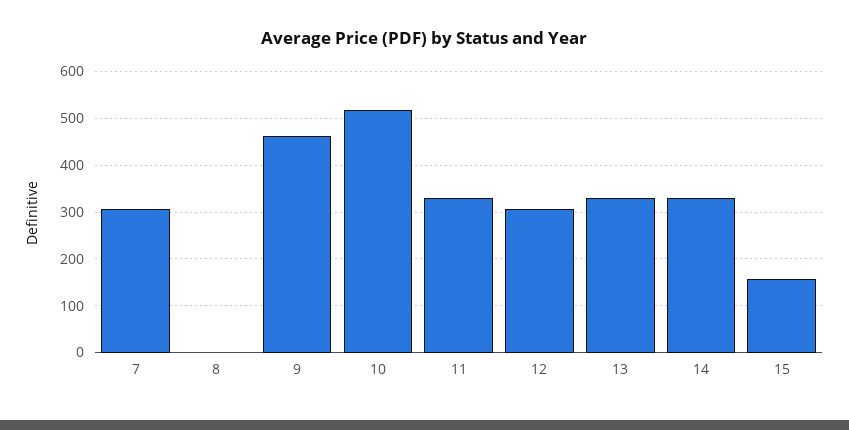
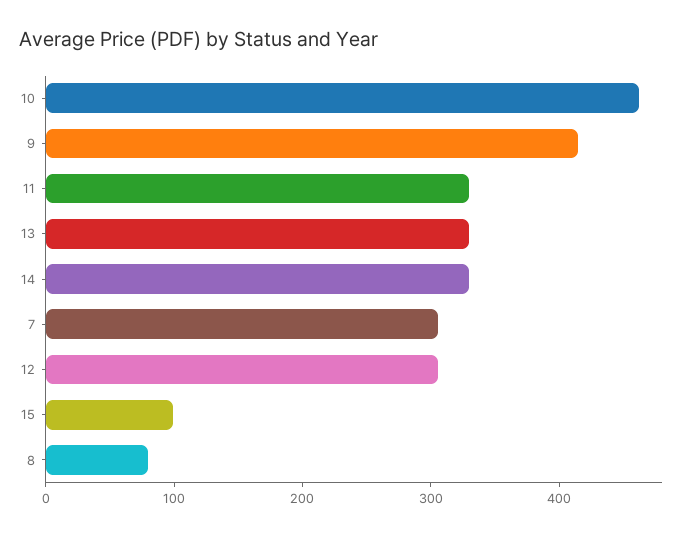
8: 0 -> 80
9: 460 -> 420
10: 520 -> 460
15: 160 -> 100

